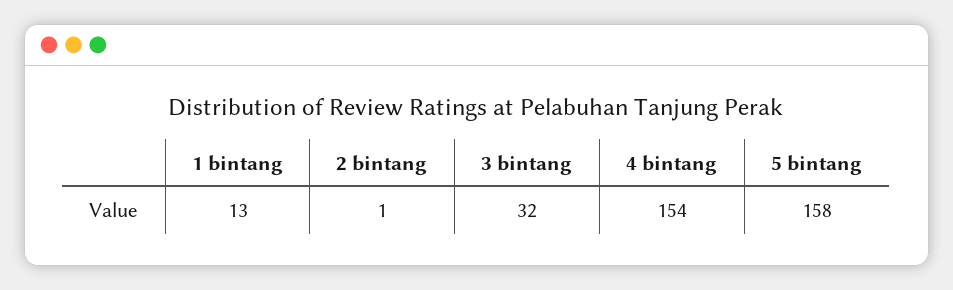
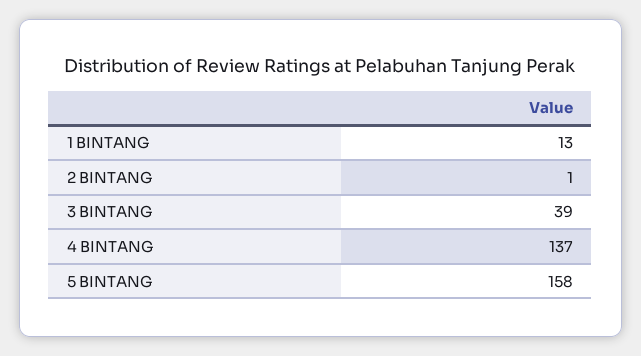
3 bintang: 32 -> 39
4 bintang: 154 -> 137

